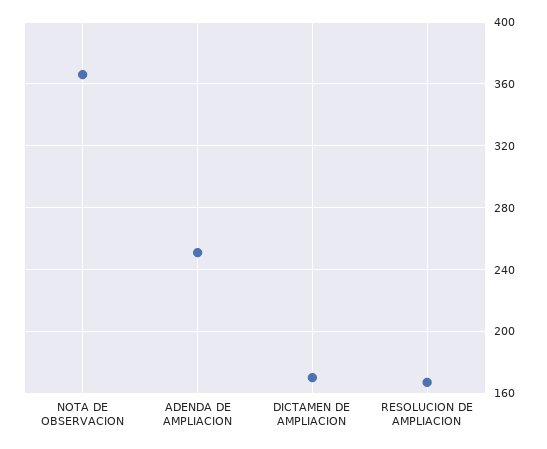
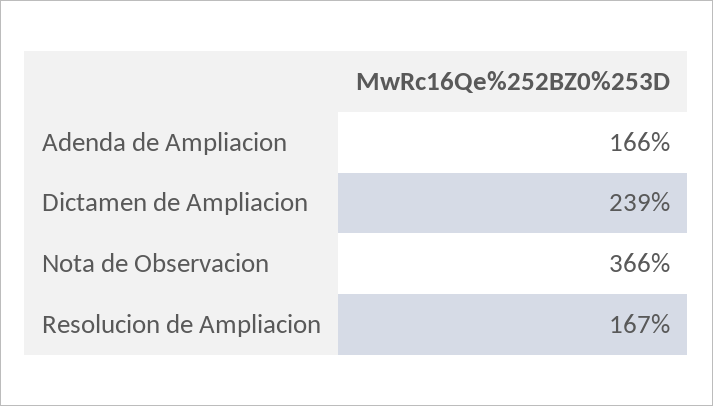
ADENDA DE AMPLIACION: 250 -> 166
DICTAMEN DE AMPLIACION: 170 -> 239

